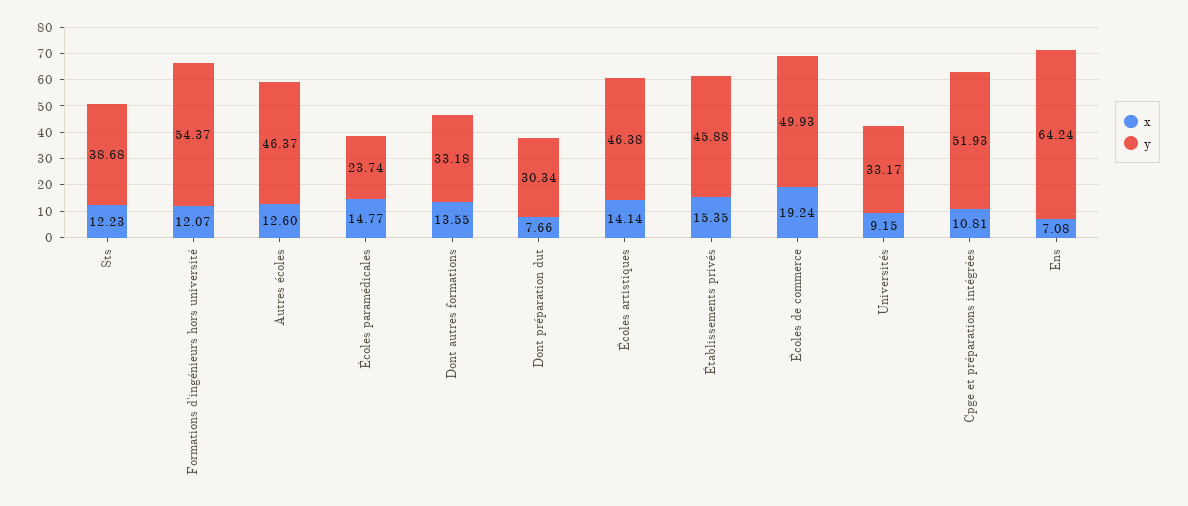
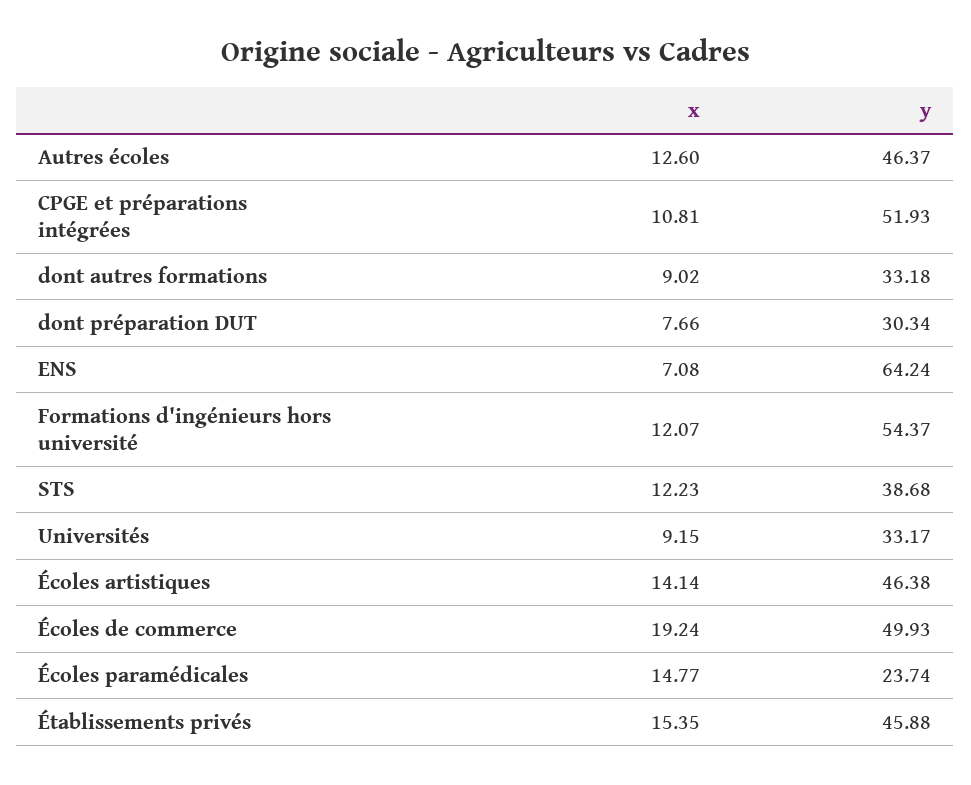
x, Dont autres formations: 13.55 -> 9.02

